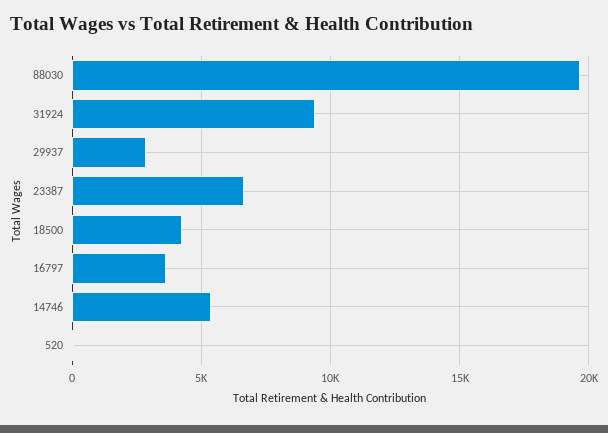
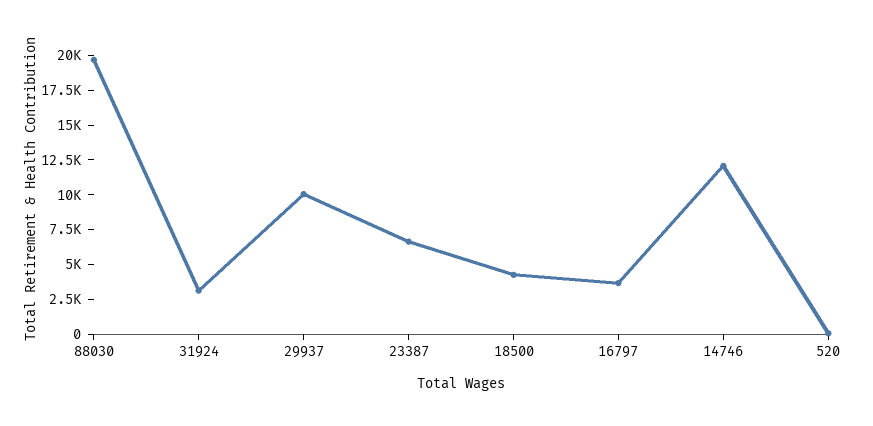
31924: 9500 -> 2500
29937: 3000 -> 10000
14746: 5500 -> 12500

